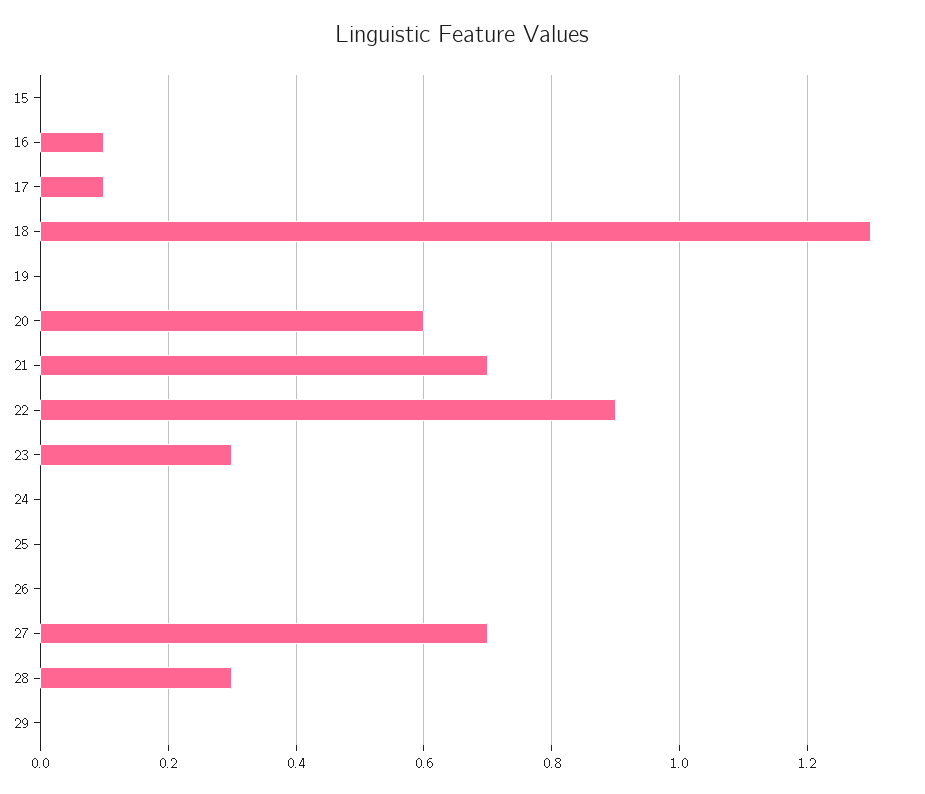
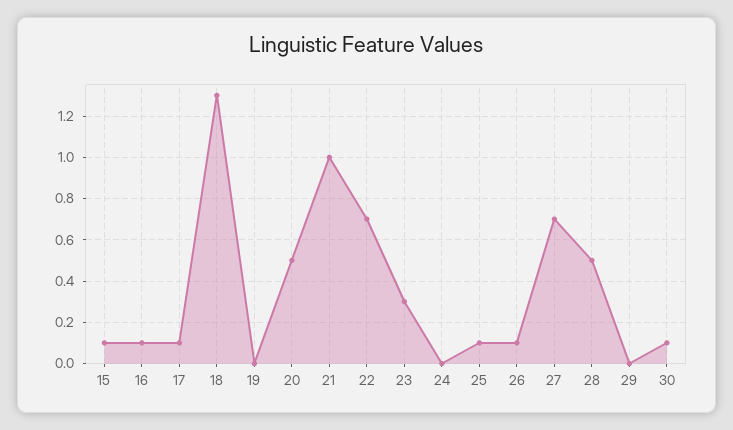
15: 0 -> 0.1
20: 0.6 -> 0.5
21: 0.7 -> 1
22: 0.9 -> 0.7
25: 0 -> 0.1
26: 0 -> 0.1
28: 0.3 -> 0.5
30: none -> 0.1

